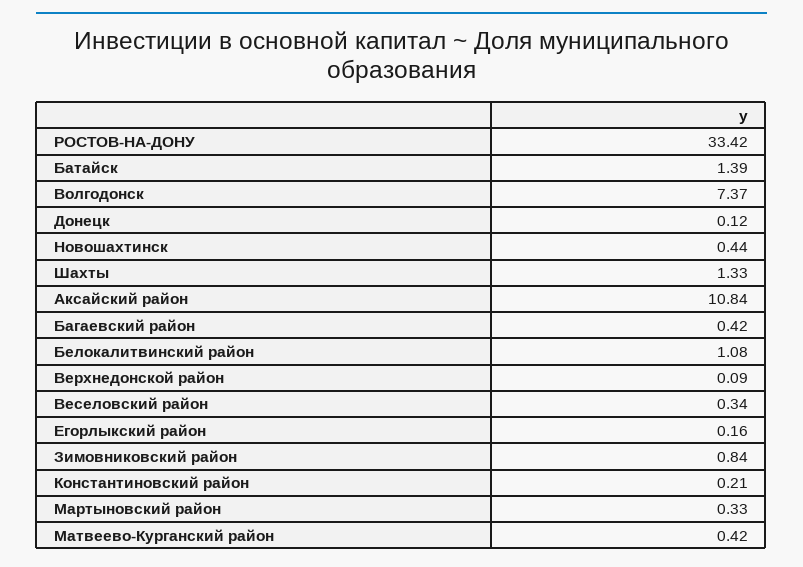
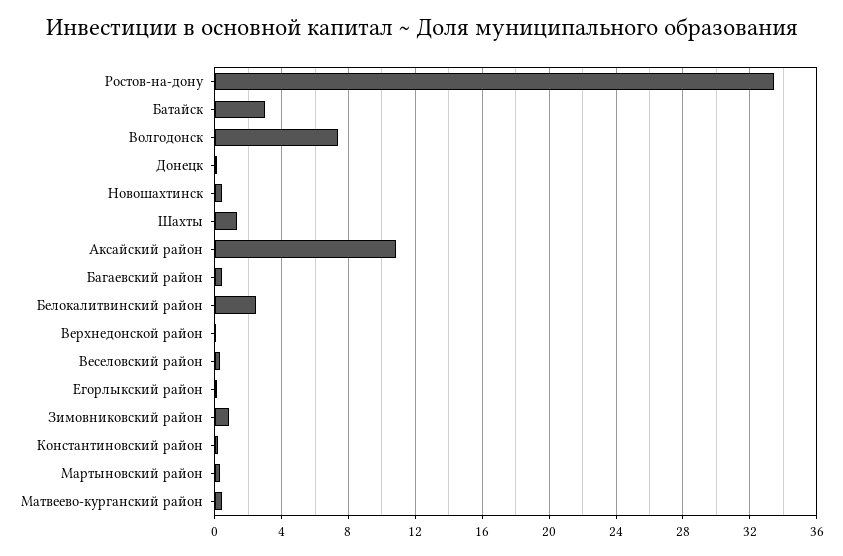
Батайск: 1.39 -> 3
Белокалитвинский район: 1.08 -> 2.5

